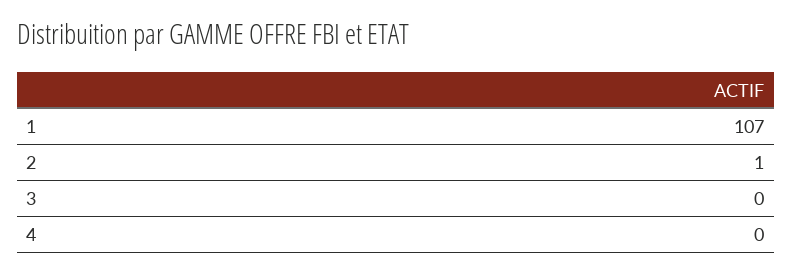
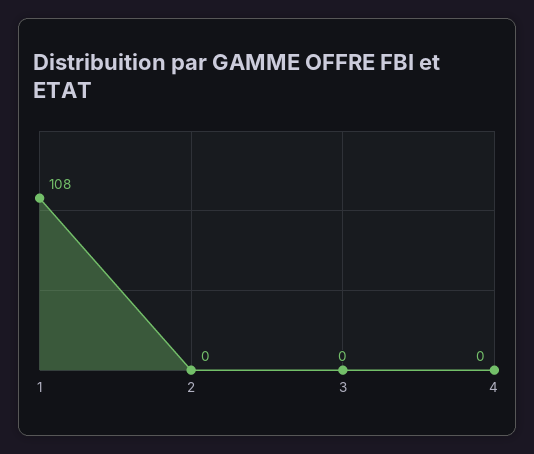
1: 107 -> 108
2: 1 -> 0

